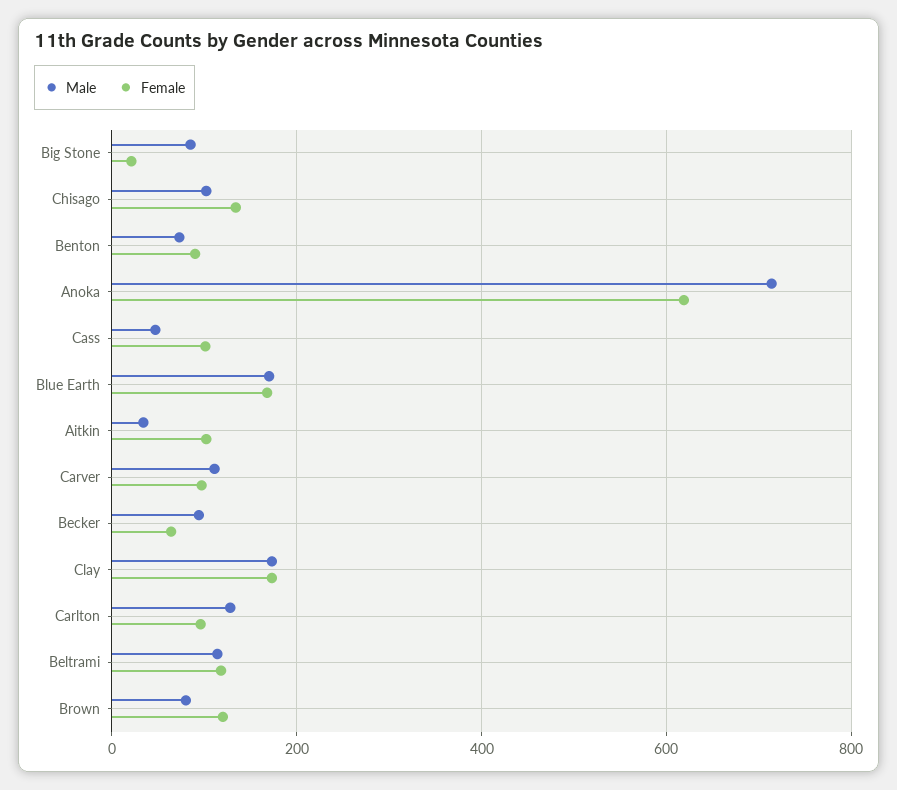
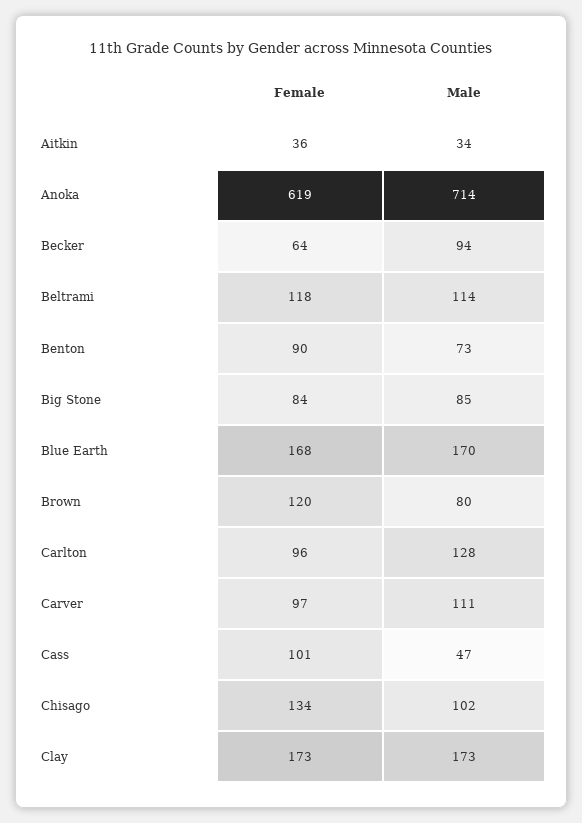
Female, Big Stone: 20 -> 84
Female, Aitkin: 100 -> 36

